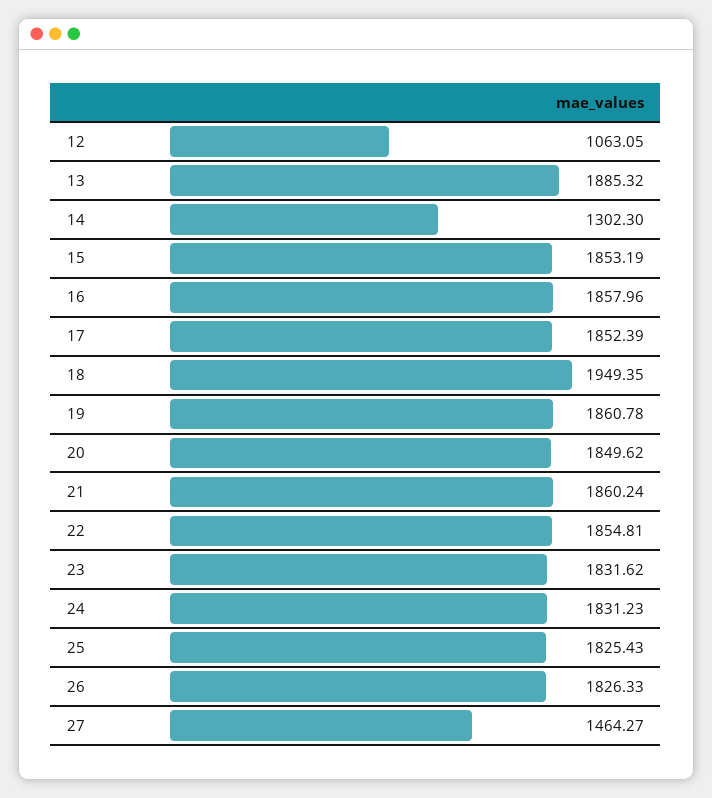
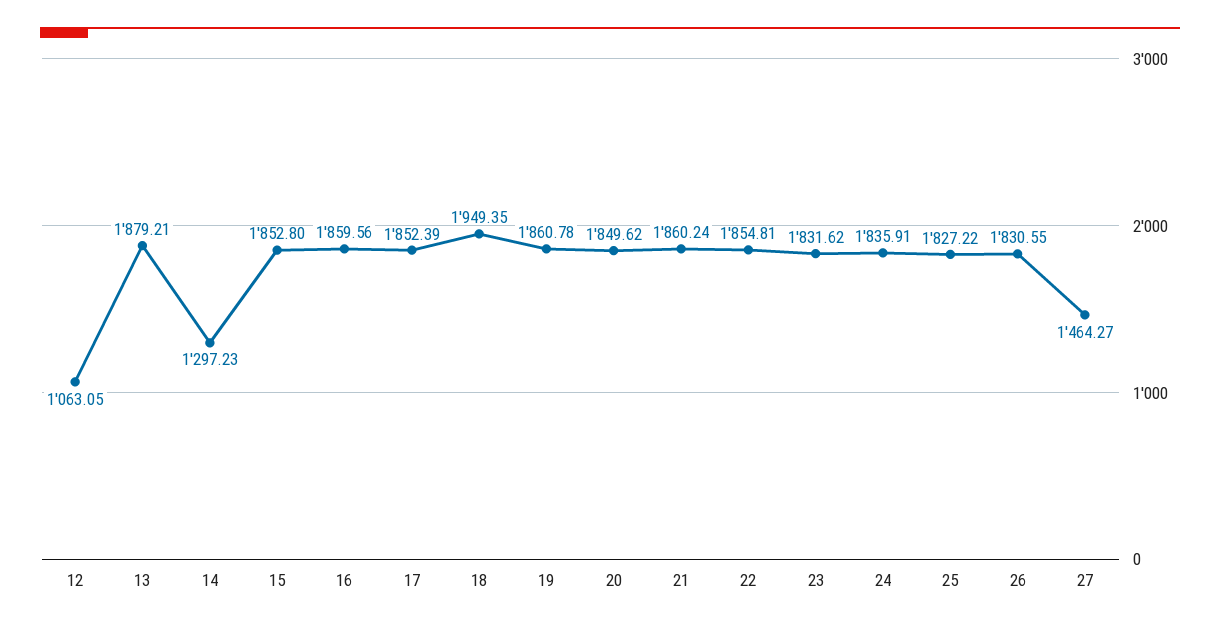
13: 1885.32 -> 1879.21
14: 1302.3 -> 1297.23
15: 1853.19 -> 1852.8
16: 1857.96 -> 1859.56
24: 1831.23 -> 1835.91
25: 1825.43 -> 1827.22
26: 1826.33 -> 1830.55

